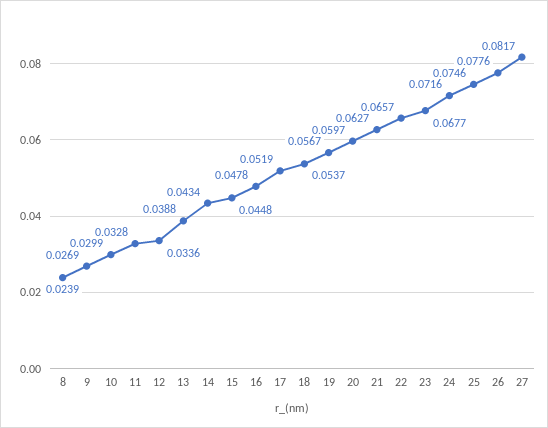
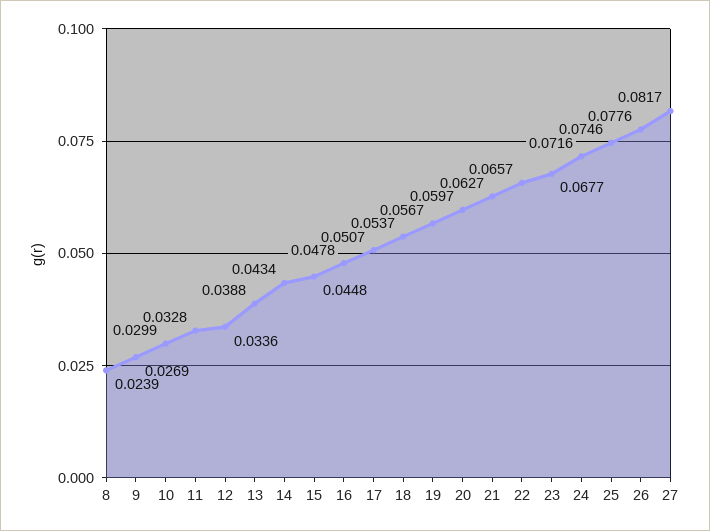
17: 0.0519 -> 0.0507

